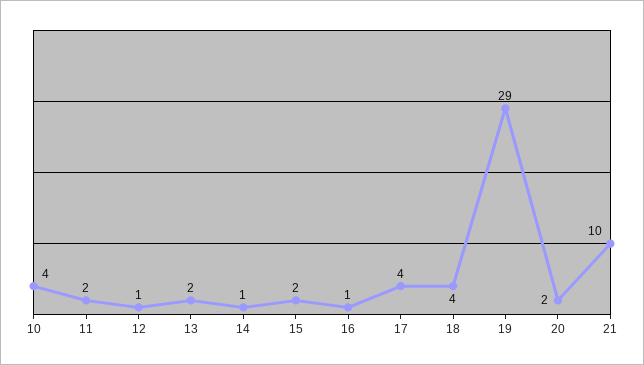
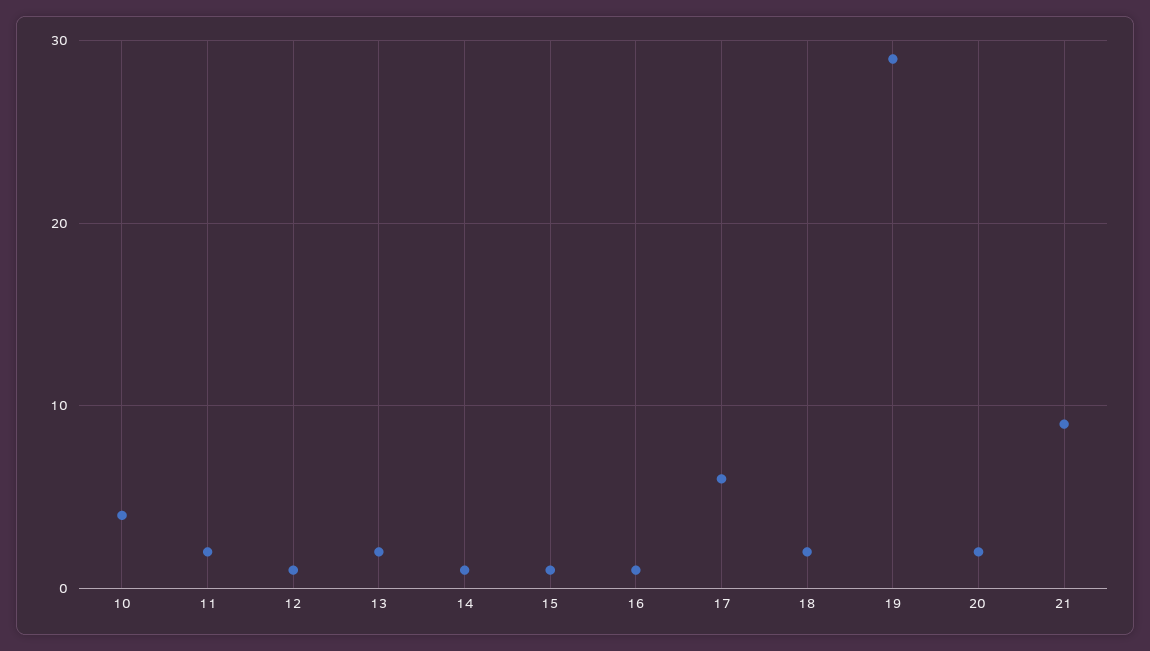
15: 2 -> 1
17: 4 -> 6
18: 4 -> 2
21: 10 -> 9

